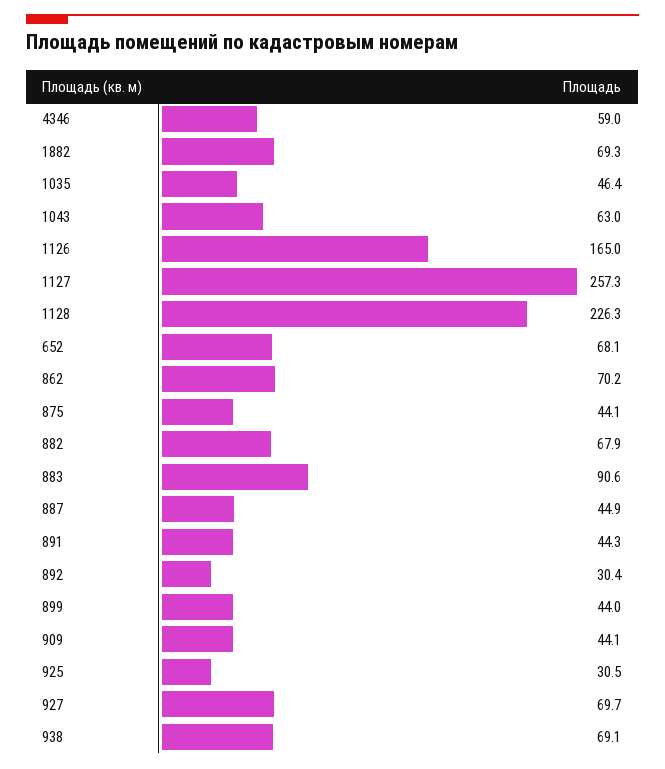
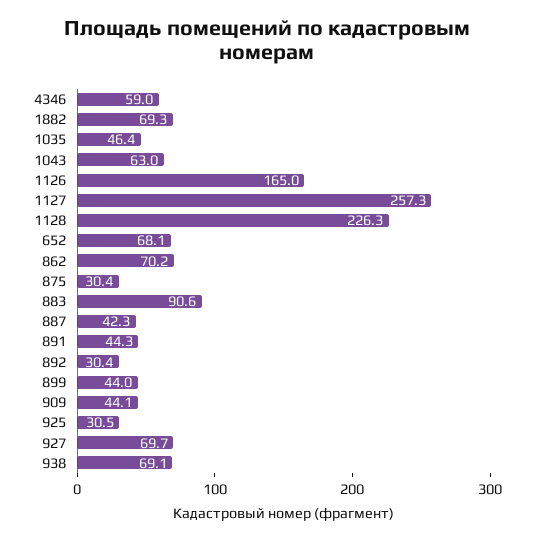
875: 44.1 -> 30.4
882: 67.9 -> none
887: 44.9 -> 42.3

